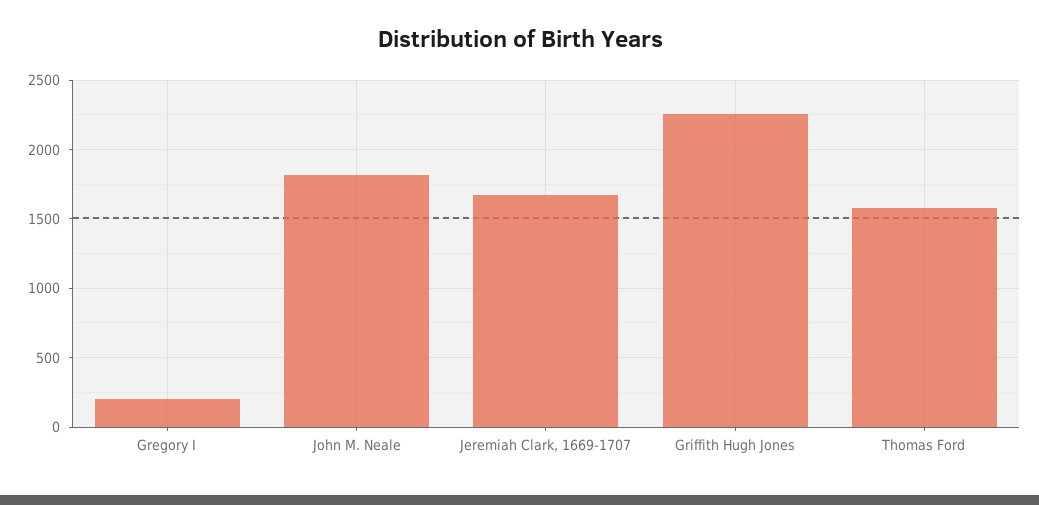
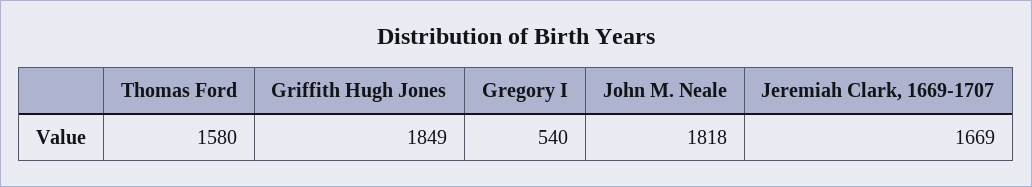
Gregory I: 200 -> 540
Griffith Hugh Jones: 2250 -> 1849

